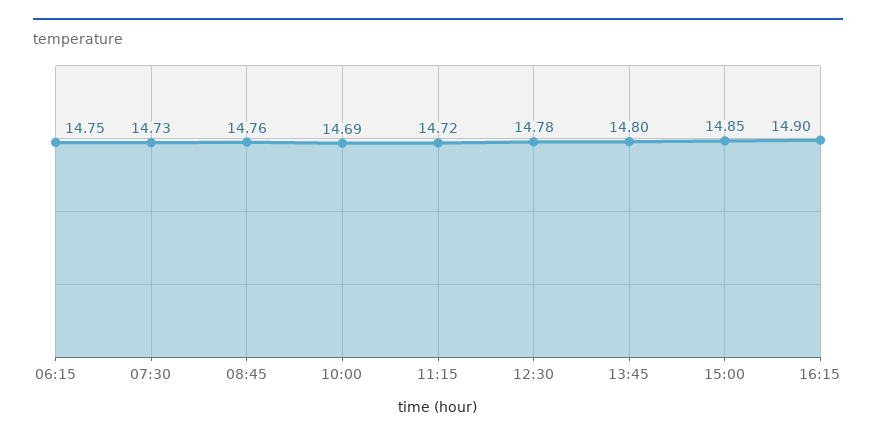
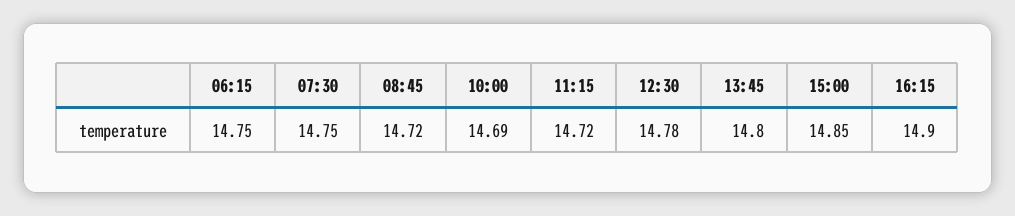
07:30: 14.73 -> 14.75
08:45: 14.76 -> 14.72

